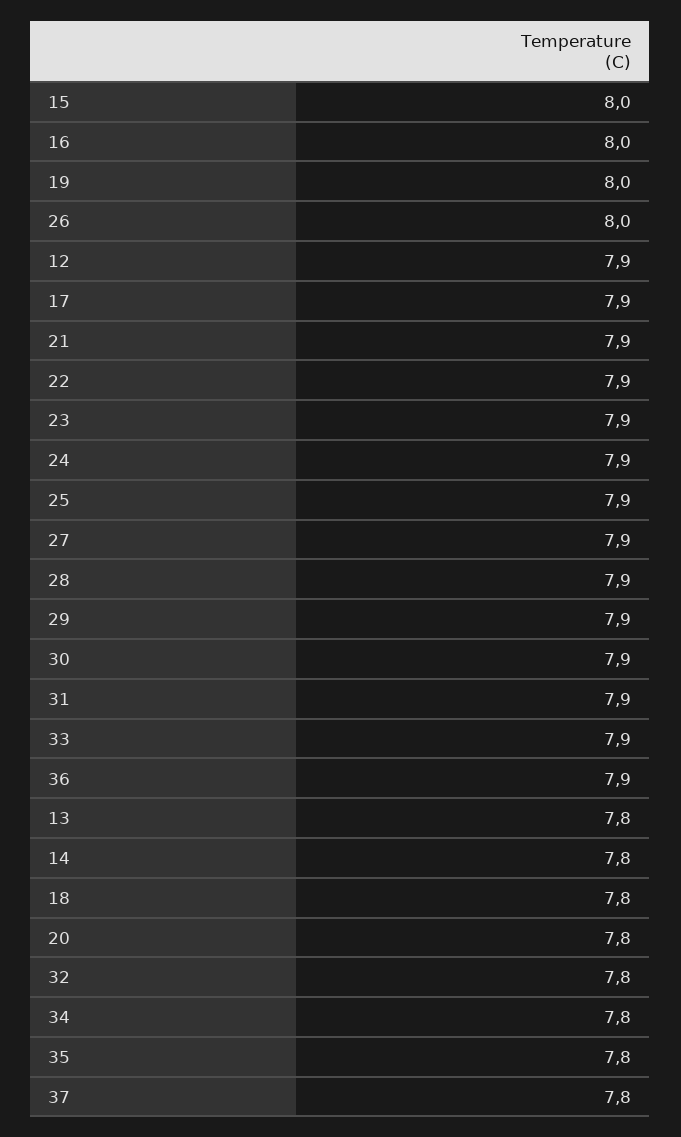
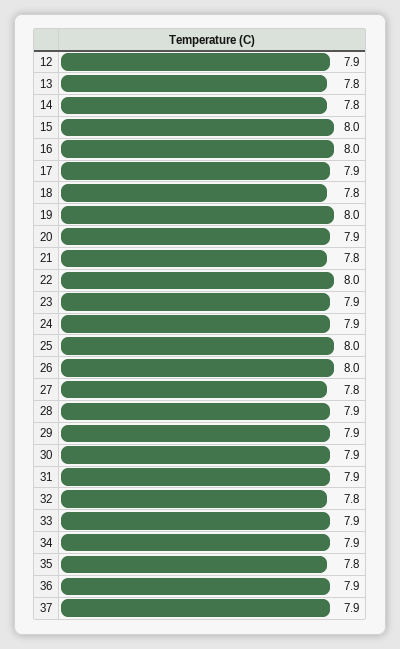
21: 7.9 -> 7.8
22: 7.9 -> 8
25: 7.9 -> 8
27: 7.9 -> 7.8
20: 7.8 -> 7.9
34: 7.8 -> 7.9
37: 7.8 -> 7.9

